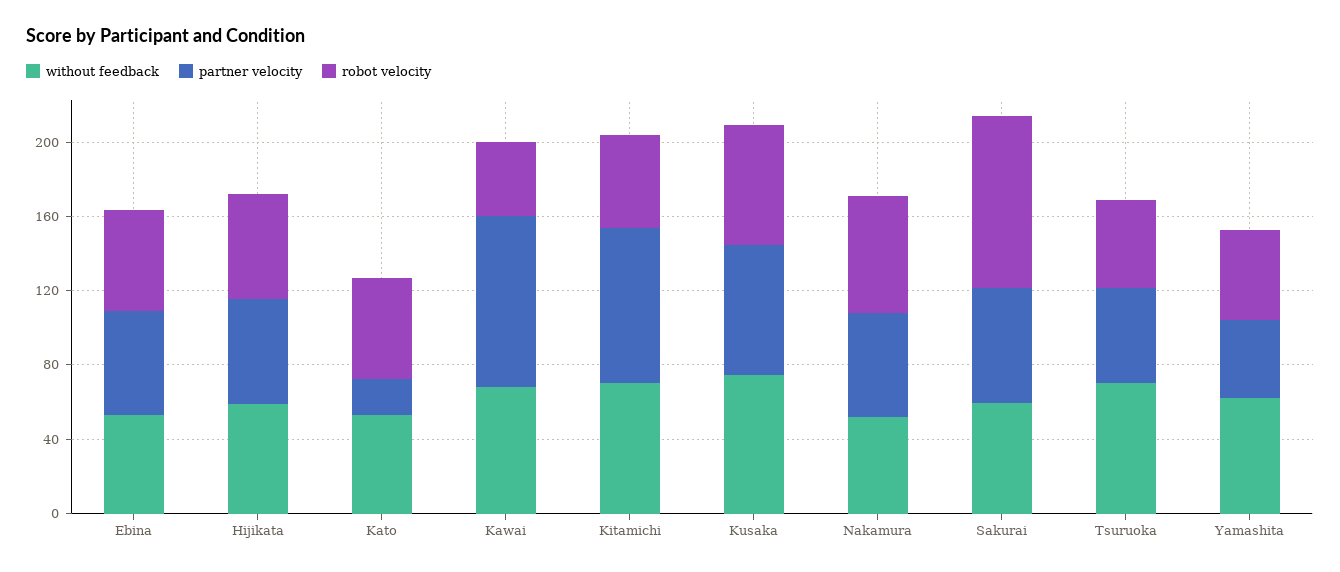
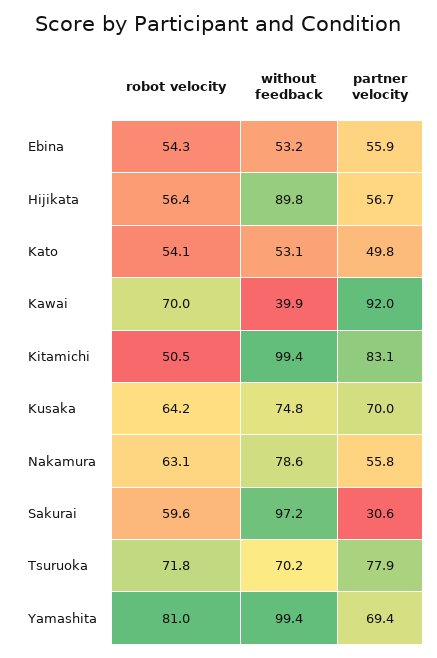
without feedback, Hijikata: 60 -> 89.8
partner velocity, Kato: 20 -> 49.8
without feedback, Kawai: 70 -> 39.9
robot velocity, Kawai: 40 -> 70
without feedback, Kitamichi: 70 -> 99.4
without feedback, Nakamura: 50 -> 78.6
without feedback, Sakurai: 60 -> 97.2
partner velocity, Sakurai: 60 -> 30.6
robot velocity, Sakurai: 90 -> 59.6
partner velocity, Tsuruoka: 50 -> 77.9
robot velocity, Tsuruoka: 50 -> 71.8
without feedback, Yamashita: 60 -> 99.4
partner velocity, Yamashita: 40 -> 69.4
robot velocity, Yamashita: 50 -> 81

